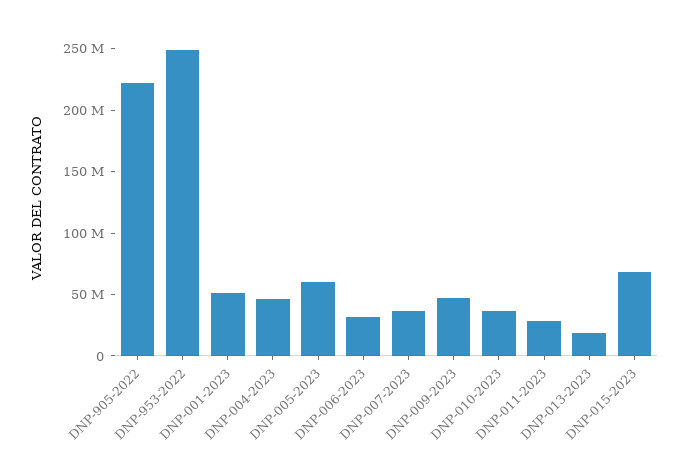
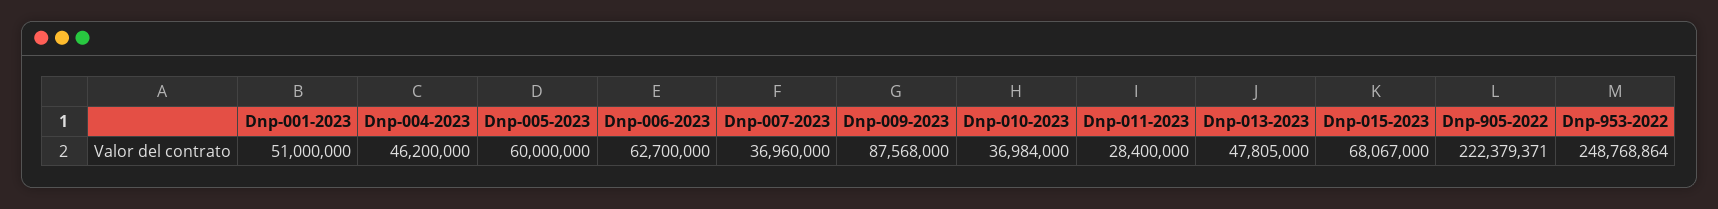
DNP-006-2023: 30000000 -> 62700000
DNP-009-2023: 50000000 -> 87568000
DNP-013-2023: 20000000 -> 47805000

